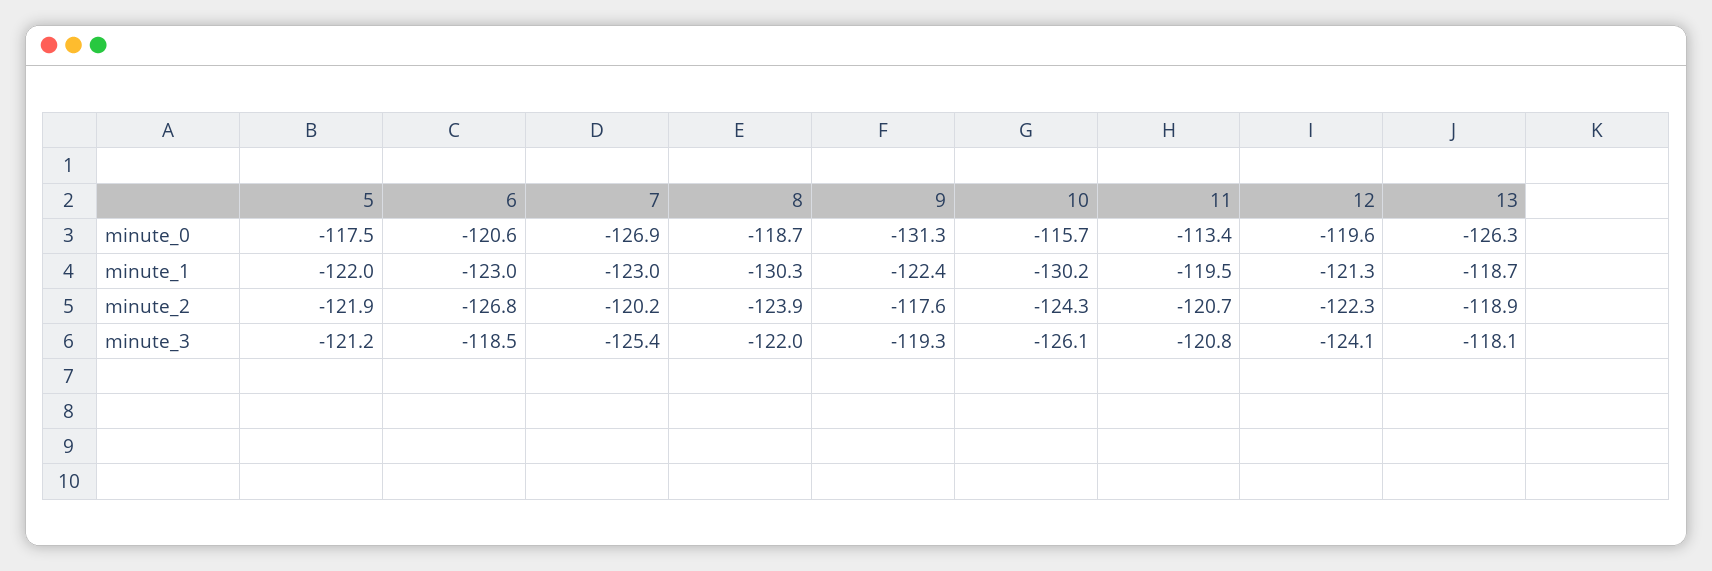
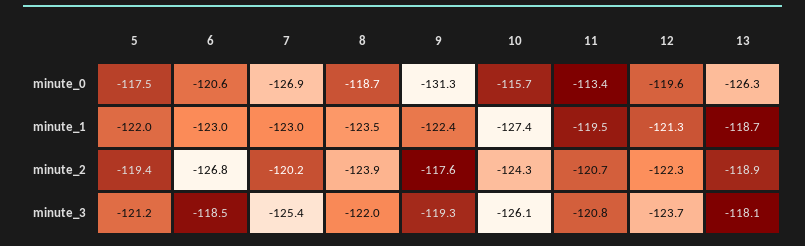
8, minute_1: -130.3 -> -123.5
10, minute_1: -130.2 -> -127.4
5, minute_2: -121.9 -> -119.4
12, minute_3: -124.1 -> -123.7

